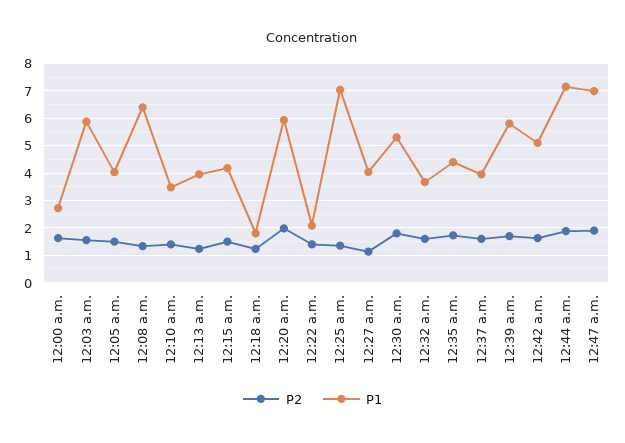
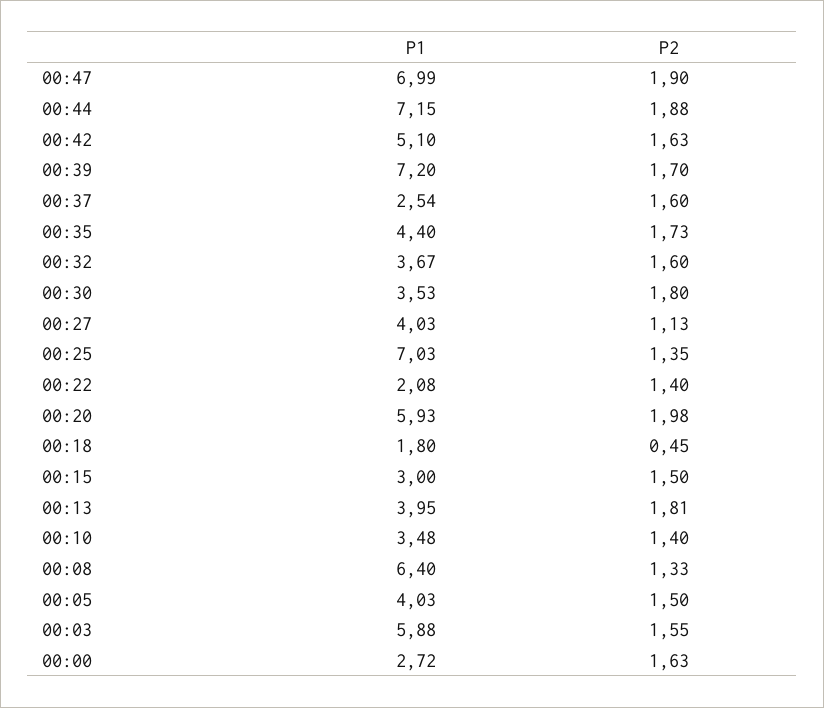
P2, 12:13 a.m.: 1.25 -> 1.81
P1, 12:15 a.m.: 4.25 -> 3
P2, 12:18 a.m.: 1.25 -> 0.45
P1, 12:30 a.m.: 5.25 -> 3.53
P1, 12:37 a.m.: 4 -> 2.54
P1, 12:39 a.m.: 5.75 -> 7.2

